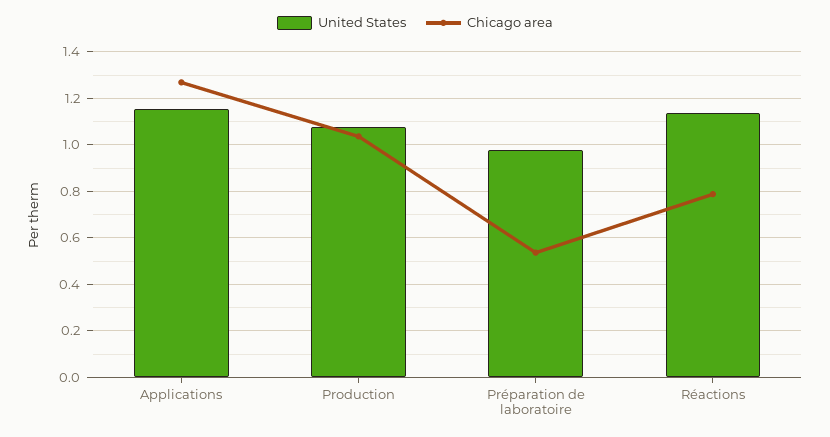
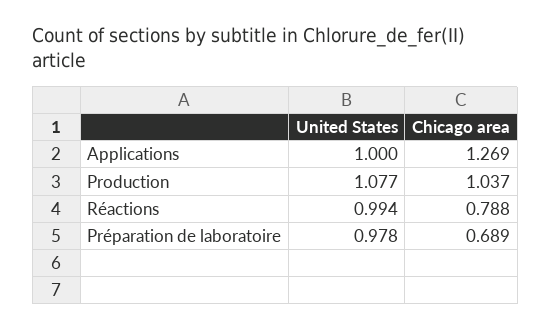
United States, Applications: 1.15 -> 1
Chicago area, Préparation de laboratoire: 0.55 -> 0.689
United States, Réactions: 1.15 -> 0.994

